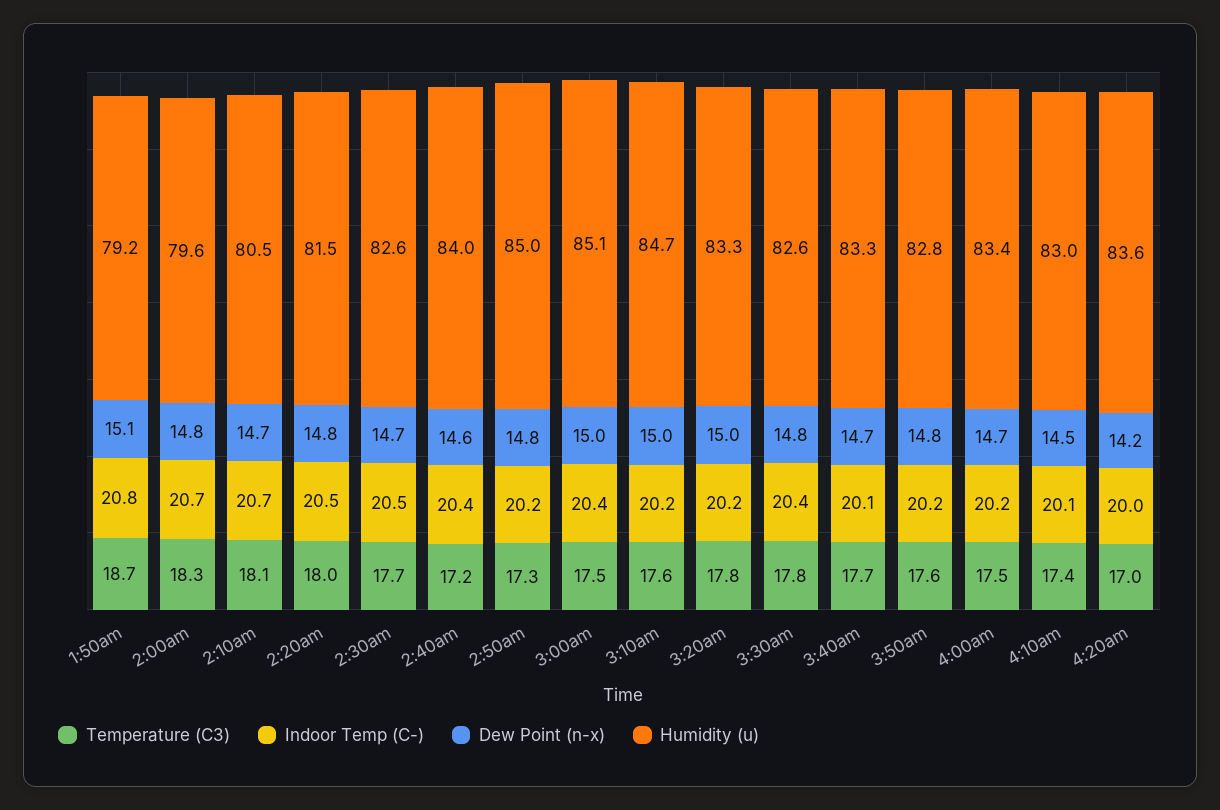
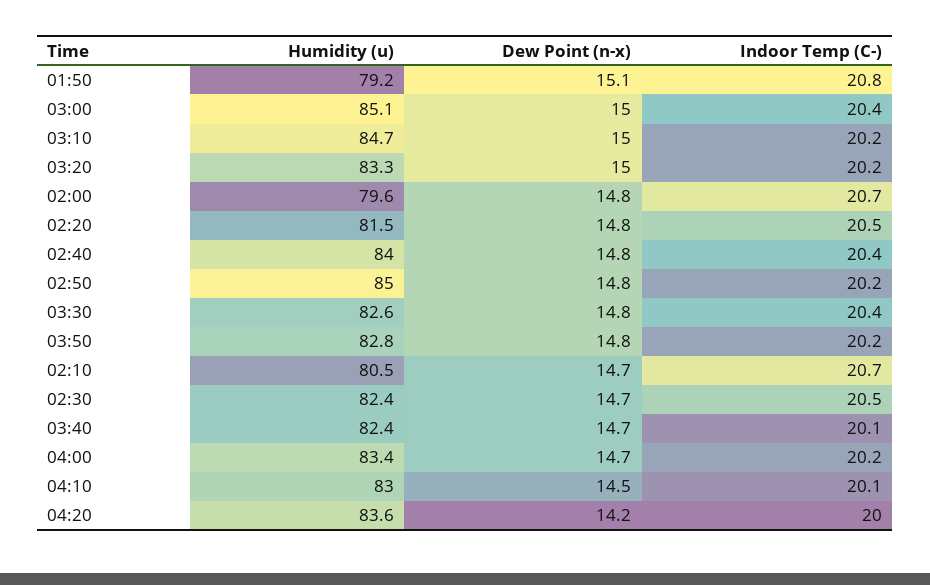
Temperature (C3), 1:50am: 18.7 -> none
Temperature (C3), 2:00am: 18.3 -> none
Temperature (C3), 2:10am: 18.1 -> none
Temperature (C3), 2:20am: 18 -> none
Temperature (C3), 2:30am: 17.7 -> none
Humidity (u), 2:30am: 82.6 -> 82.4
Temperature (C3), 2:40am: 17.2 -> none
Dew Point (n-x), 2:40am: 14.6 -> 14.8
Temperature (C3), 2:50am: 17.3 -> none
Temperature (C3), 3:00am: 17.5 -> none
Temperature (C3), 3:10am: 17.6 -> none
Temperature (C3), 3:20am: 17.8 -> none
Temperature (C3), 3:30am: 17.8 -> none
Temperature (C3), 3:40am: 17.7 -> none
Humidity (u), 3:40am: 83.3 -> 82.4
Temperature (C3), 3:50am: 17.6 -> none
Temperature (C3), 4:00am: 17.5 -> none
Temperature (C3), 4:10am: 17.4 -> none
Temperature (C3), 4:20am: 17 -> none

